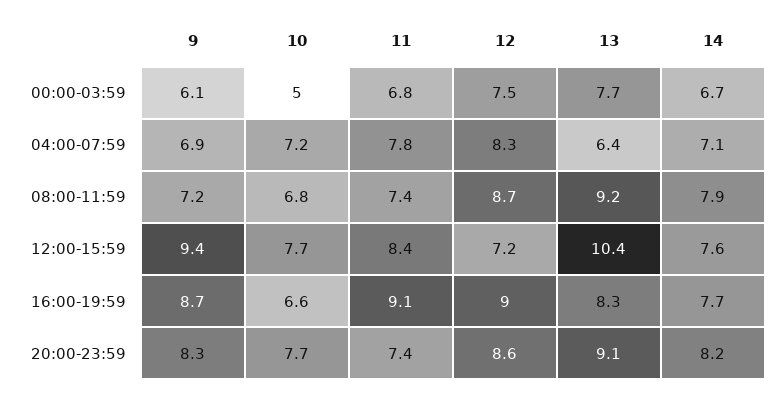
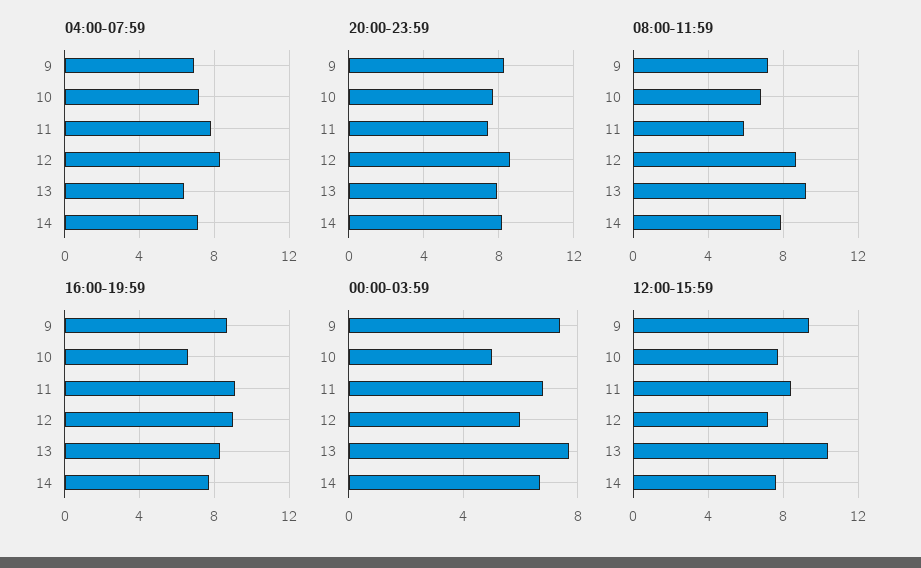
00:00-03:59, 9: 6.1 -> 7.5
00:00-03:59, 12: 7.5 -> 6
08:00-11:59, 11: 7.4 -> 6
20:00-23:59, 13: 9.1 -> 8

